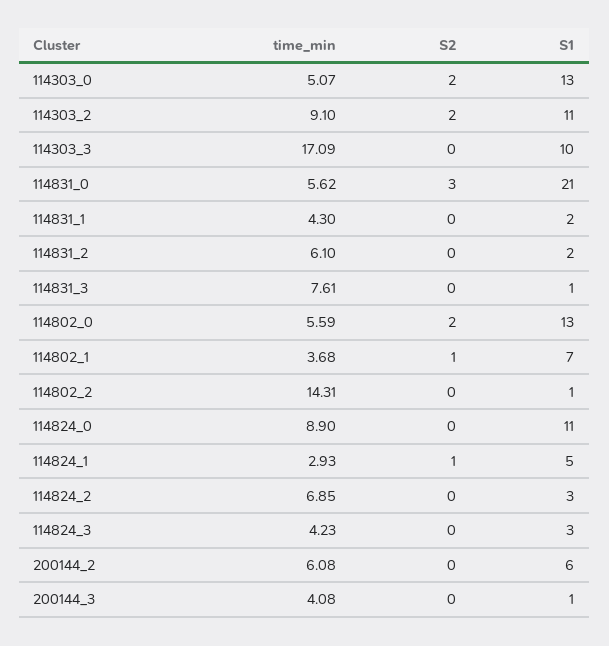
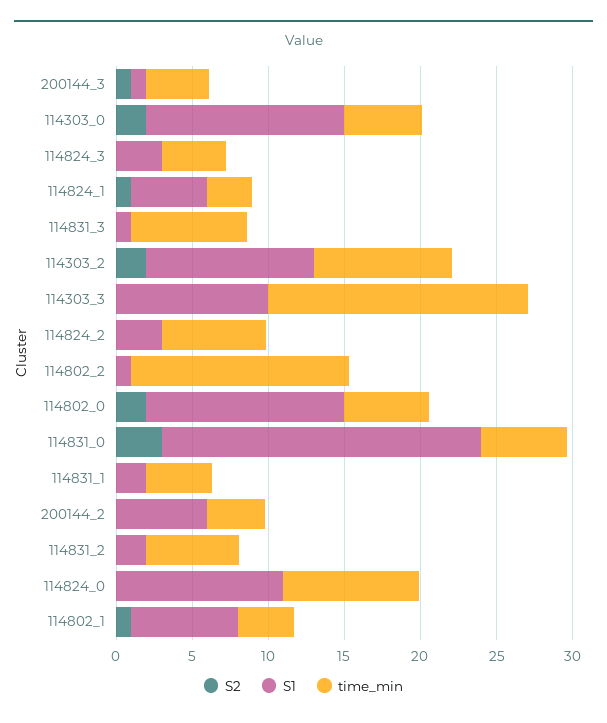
time_min, 200144_2: 6.08 -> 4
S2, 200144_3: 0 -> 1

